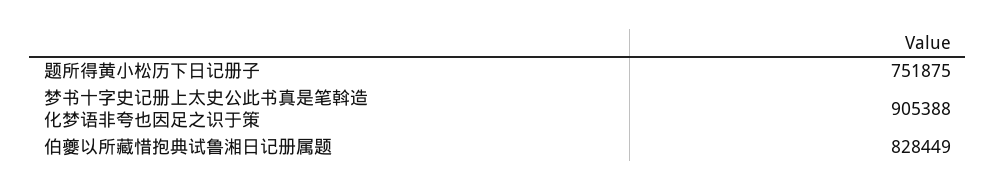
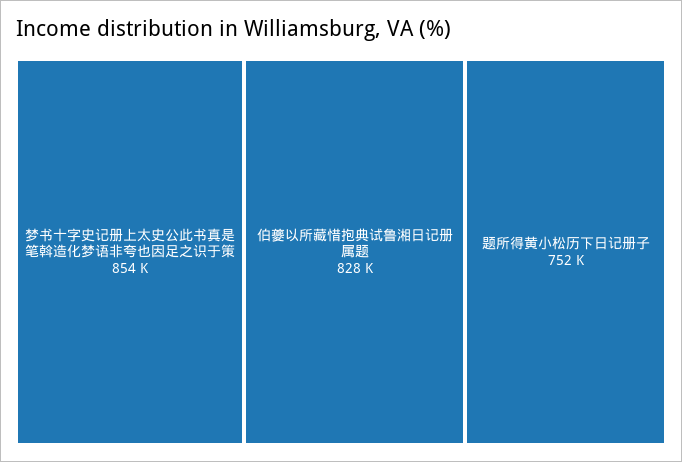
梦书十字史记册上太史公此书真是笔斡造化梦语非夸也因足之识于策: 905388 -> 854000

